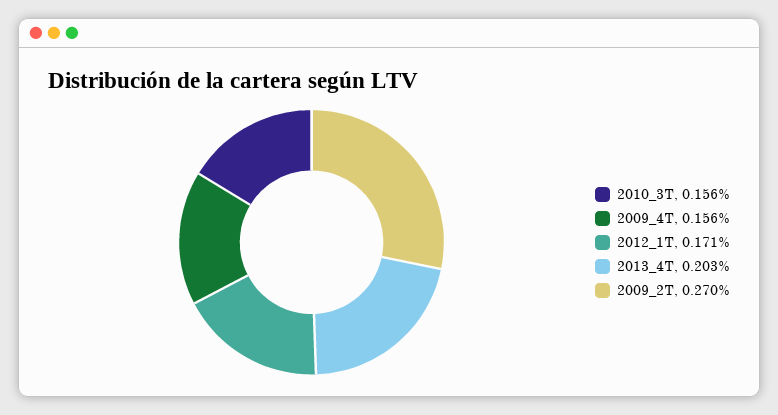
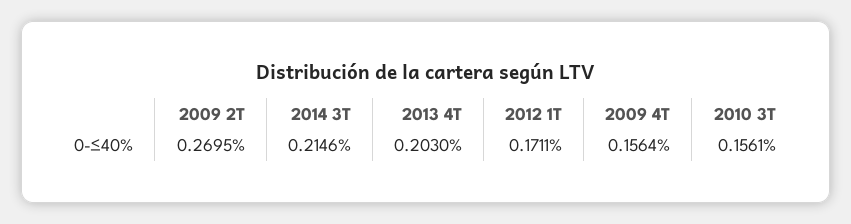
2014 3T: none -> 0.2146

